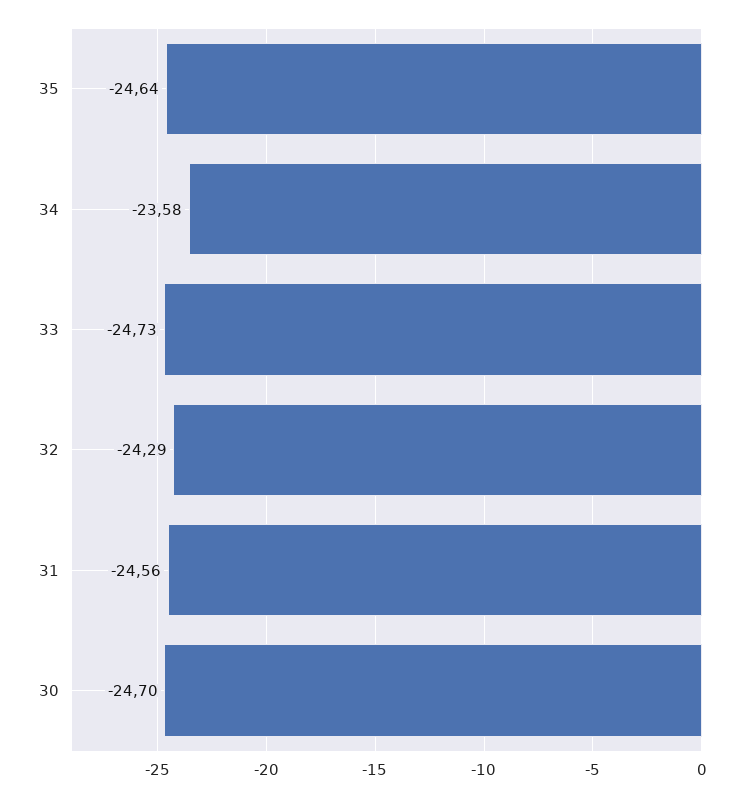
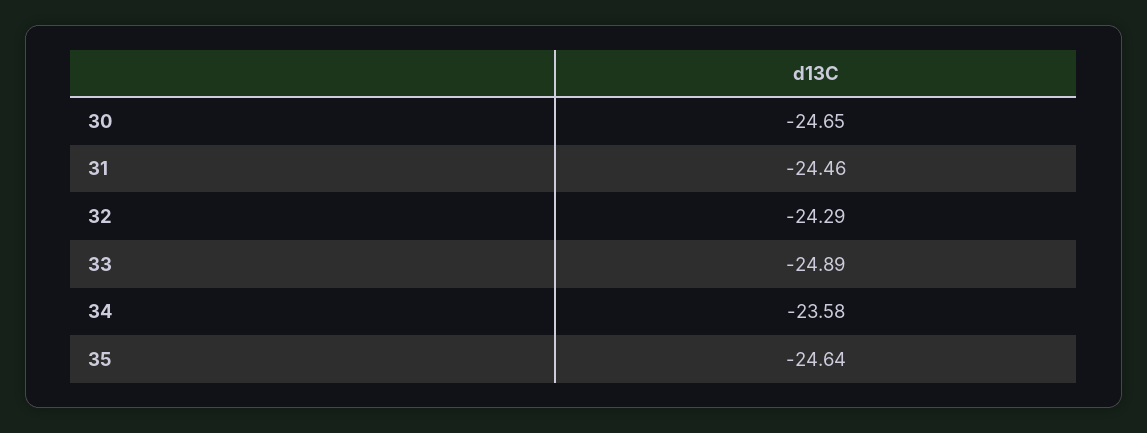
33: -24.73 -> -24.89
31: -24.56 -> -24.46
30: -24.7 -> -24.65

